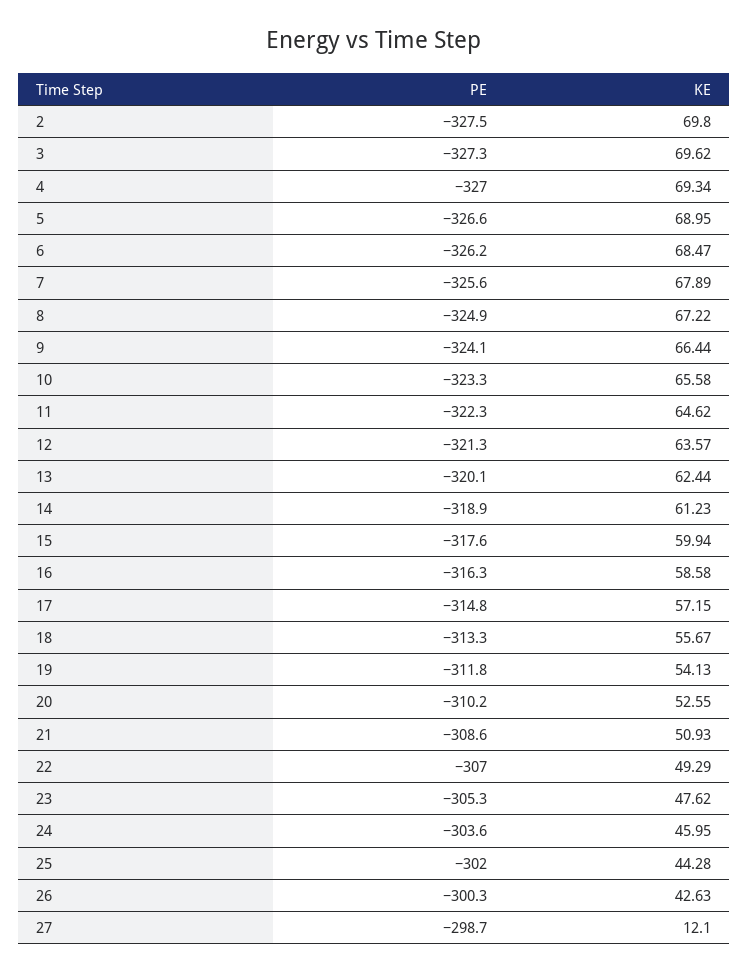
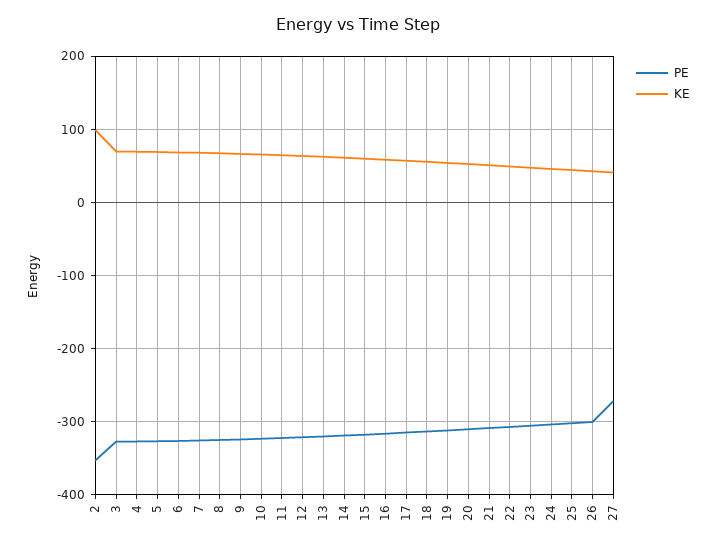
PE, 2: -327.5 -> -350
KE, 2: 69.8 -> 100
PE, 27: -298.7 -> -270
KE, 27: 12.1 -> 40

